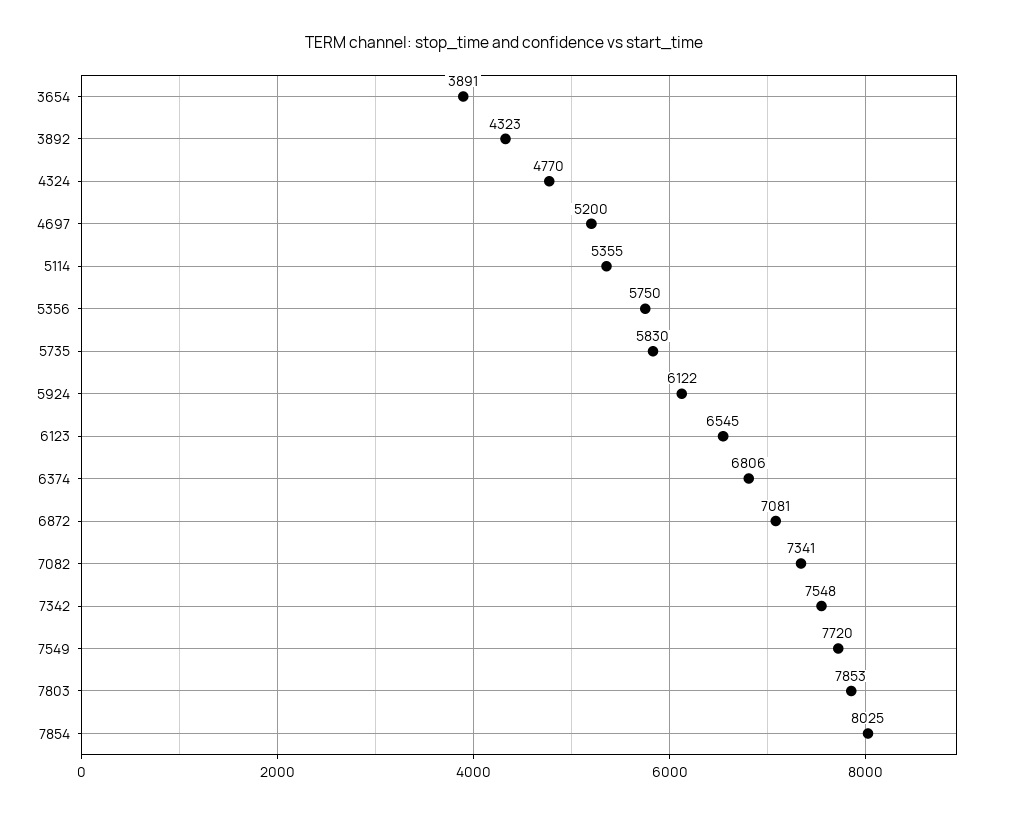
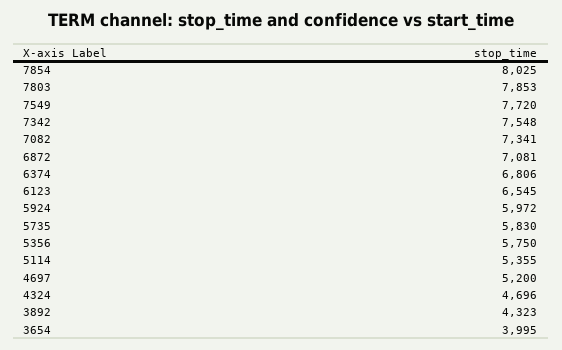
3654: 3891 -> 3995
4324: 4770 -> 4696
5924: 6122 -> 5972

